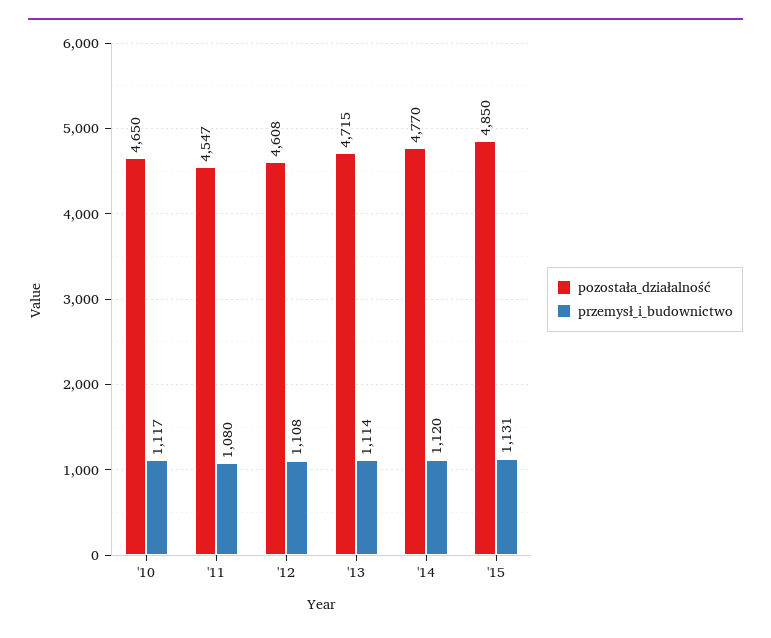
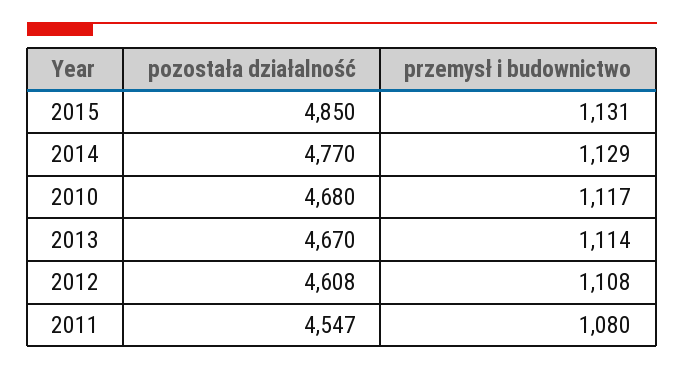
pozostała_działalność, '10: 4650 -> 4680
pozostała_działalność, '13: 4715 -> 4670
przemysł_i_budownictwo, '14: 1120 -> 1129

